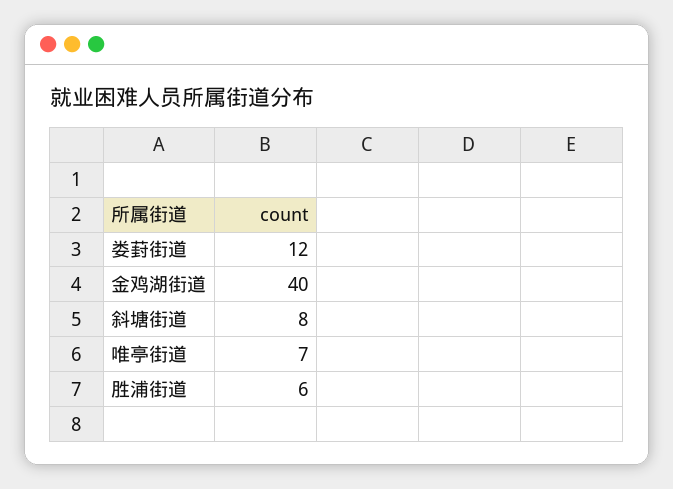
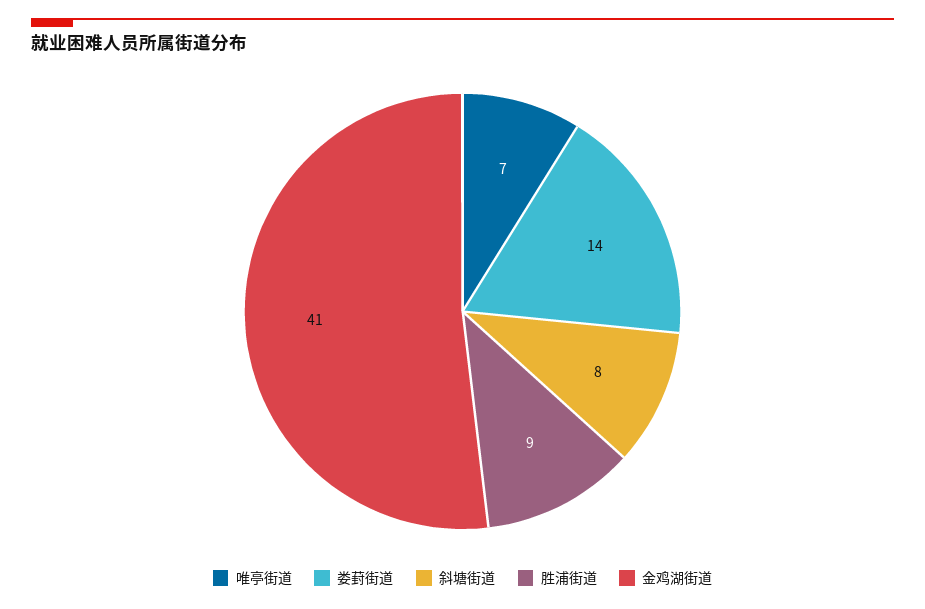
娄葑街道: 12 -> 14
金鸡湖街道: 40 -> 41
胜浦街道: 6 -> 9

